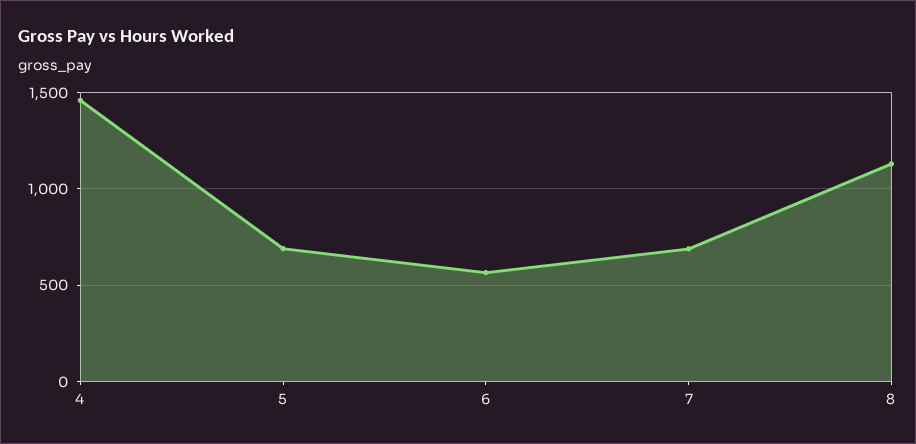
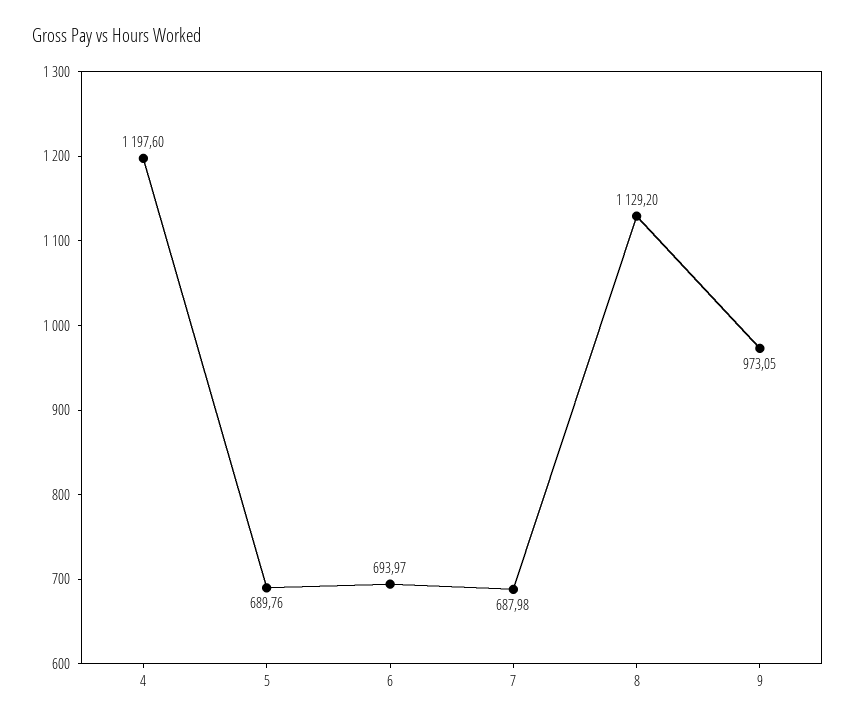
4: 1450 -> 1197.6
6: 550 -> 693.97
9: none -> 973.05

